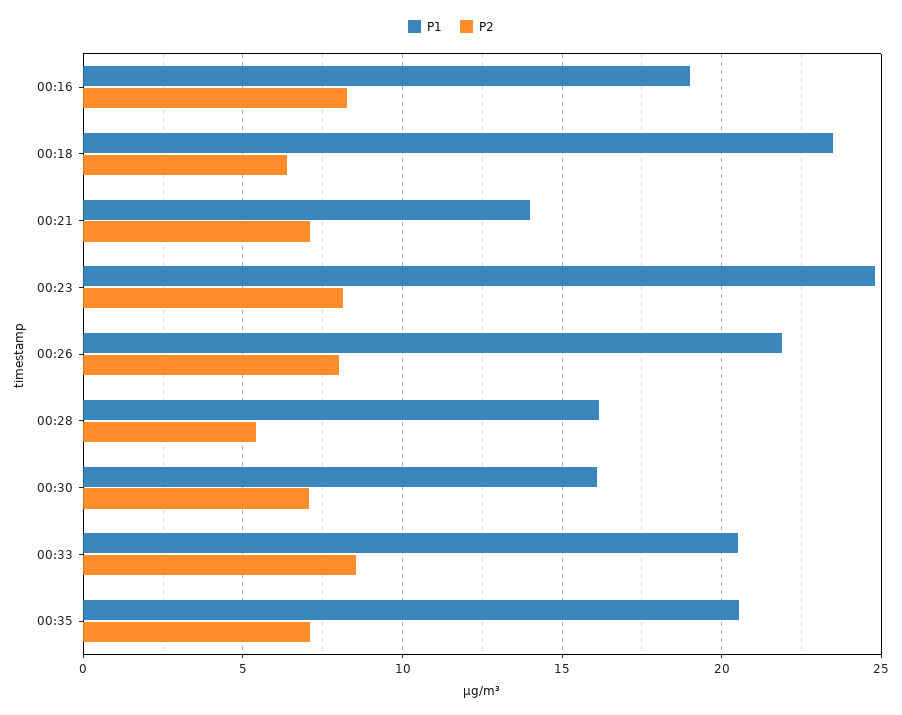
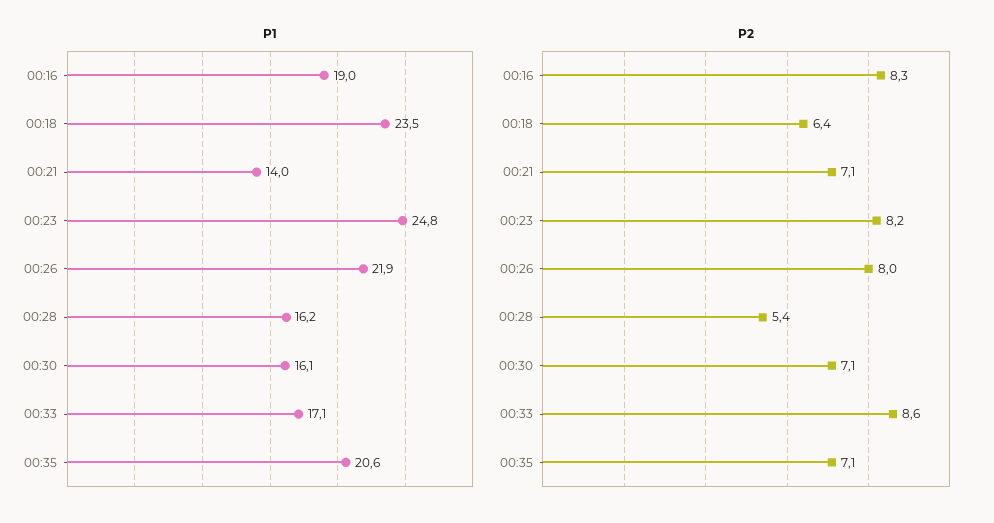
P1, 00:33: 20.5 -> 17.1

